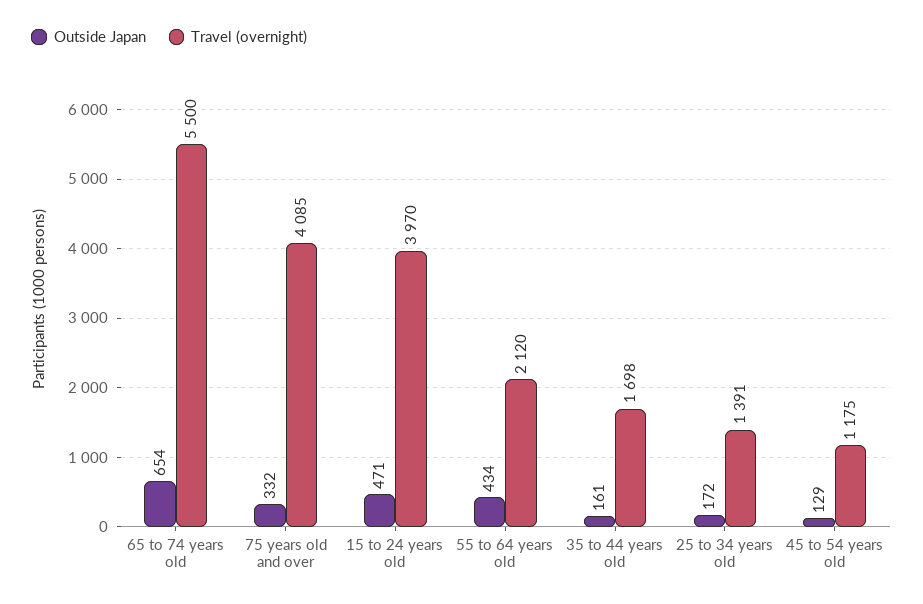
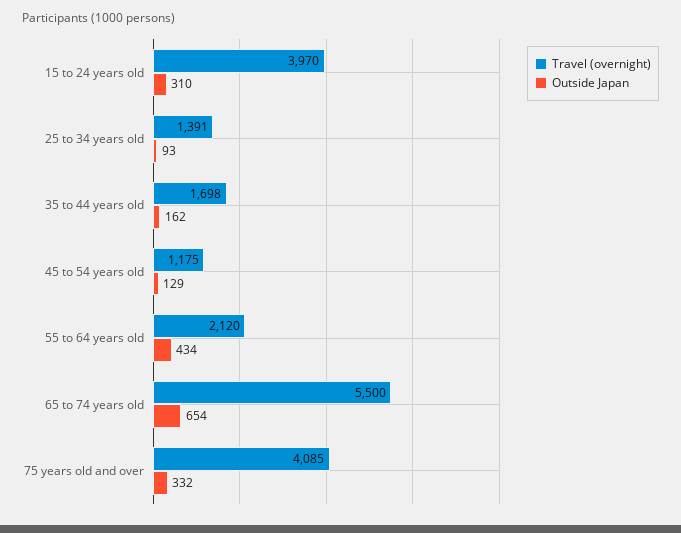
Outside Japan, 15 to 24 years old: 471 -> 310
Outside Japan, 35 to 44 years old: 161 -> 162
Outside Japan, 25 to 34 years old: 172 -> 93

